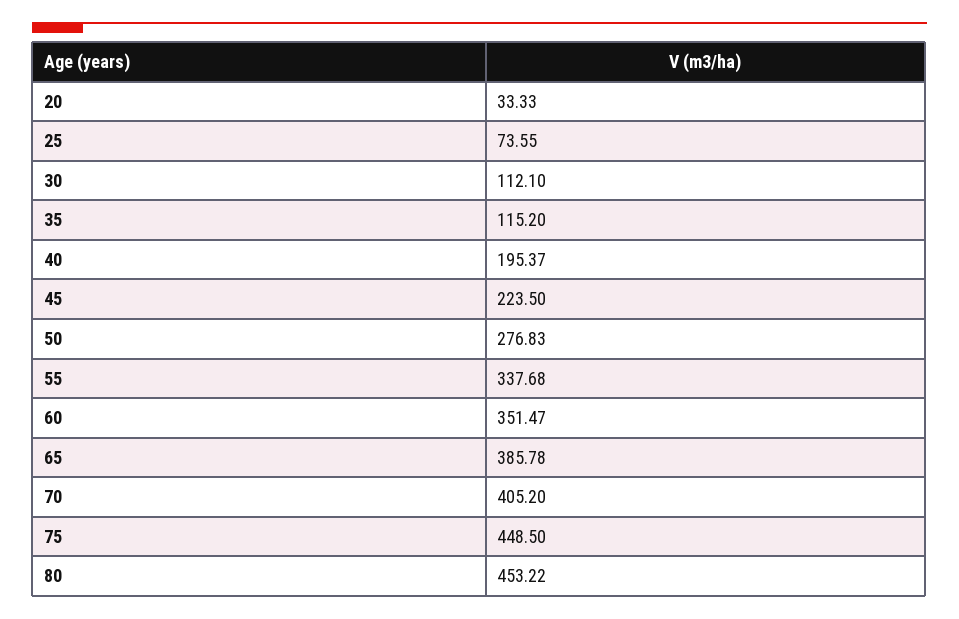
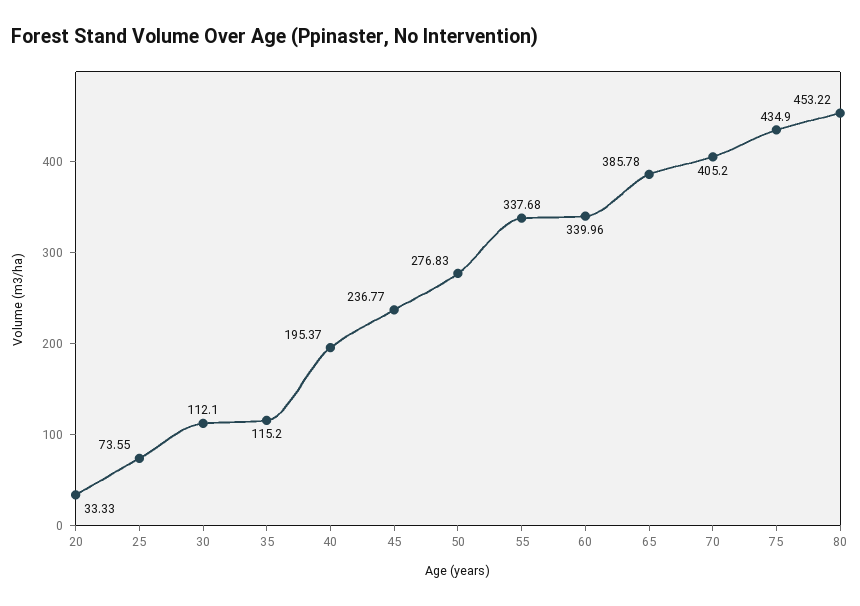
45: 223.5 -> 236.77
60: 351.47 -> 339.96
75: 448.5 -> 434.9

